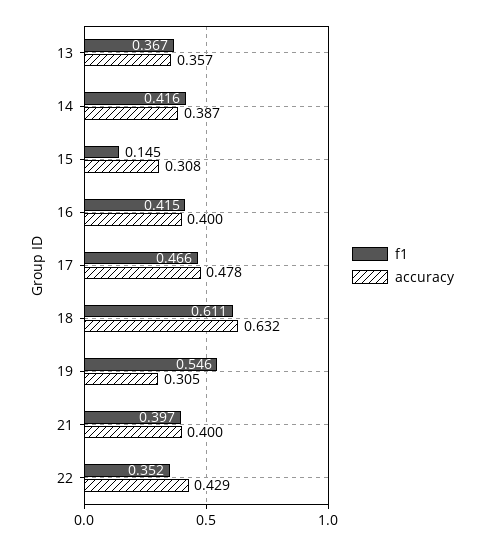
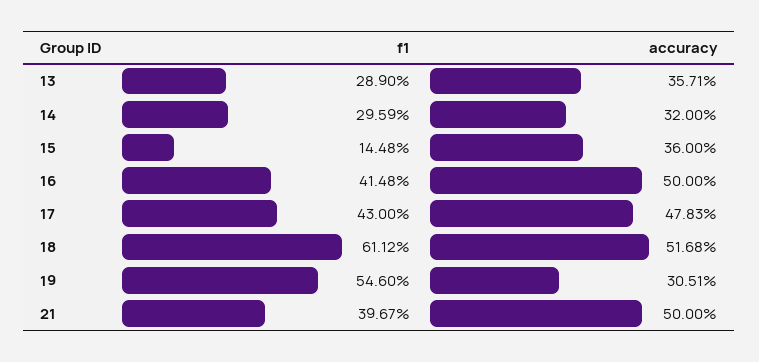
f1, 13: 0.367 -> 0.289
f1, 14: 0.416 -> 0.2959
accuracy, 14: 0.387 -> 0.32
accuracy, 15: 0.308 -> 0.36
accuracy, 16: 0.4 -> 0.5
f1, 17: 0.466 -> 0.43
accuracy, 18: 0.632 -> 0.5168
accuracy, 21: 0.4 -> 0.5
f1, 22: 0.352 -> none
accuracy, 22: 0.429 -> none

